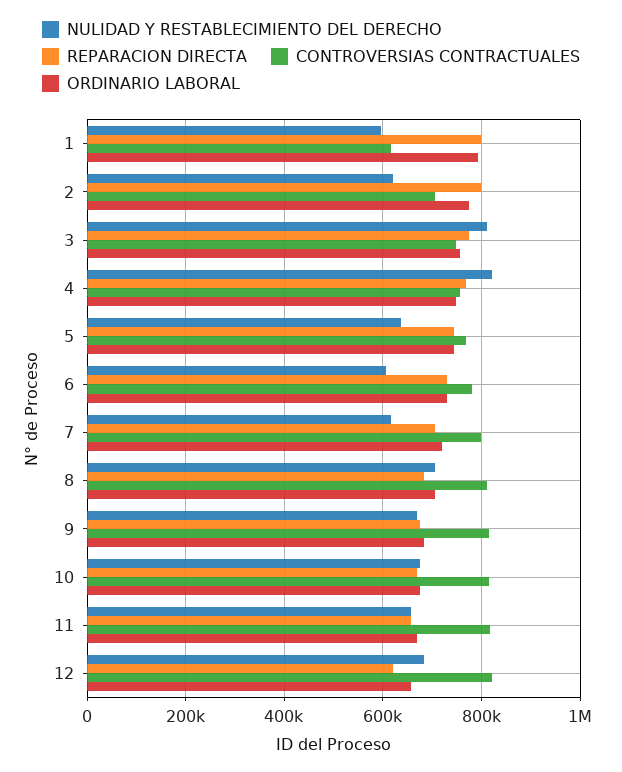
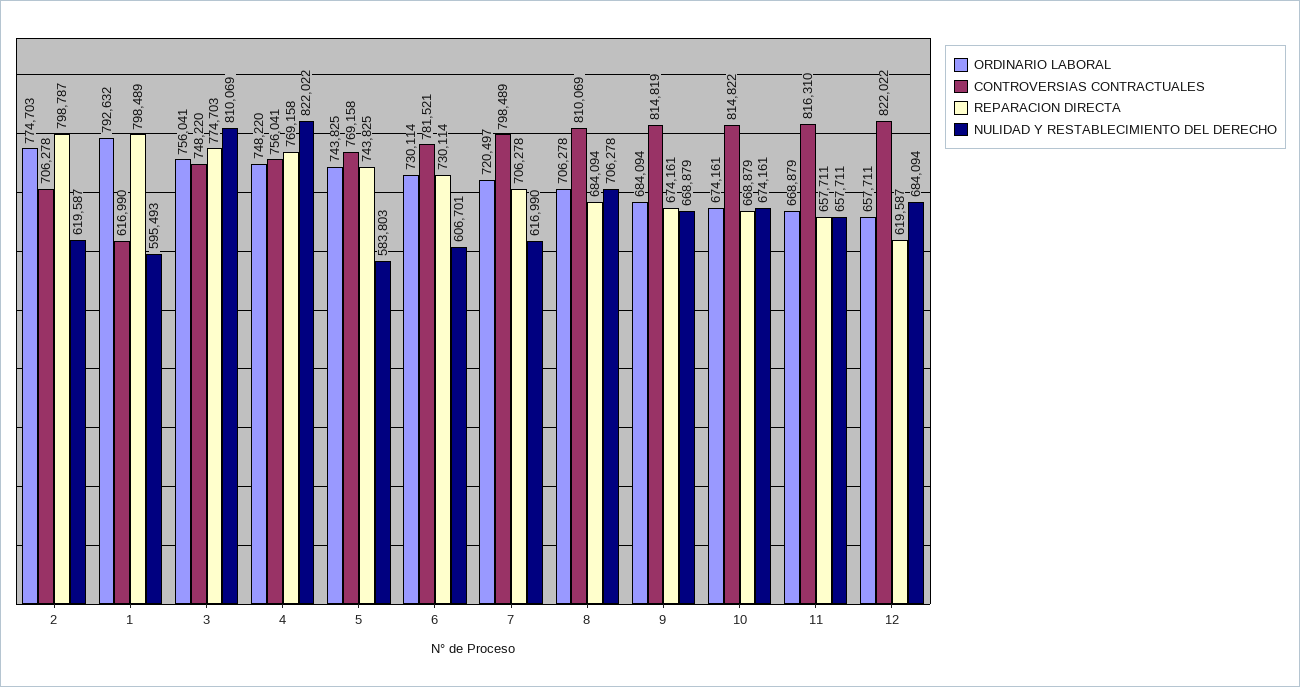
NULIDAD Y RESTABLECIMIENTO DEL DERECHO, 5: 640000 -> 583803

